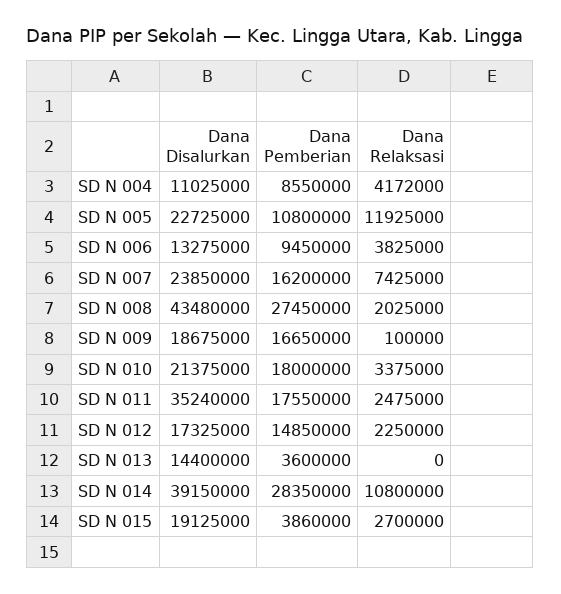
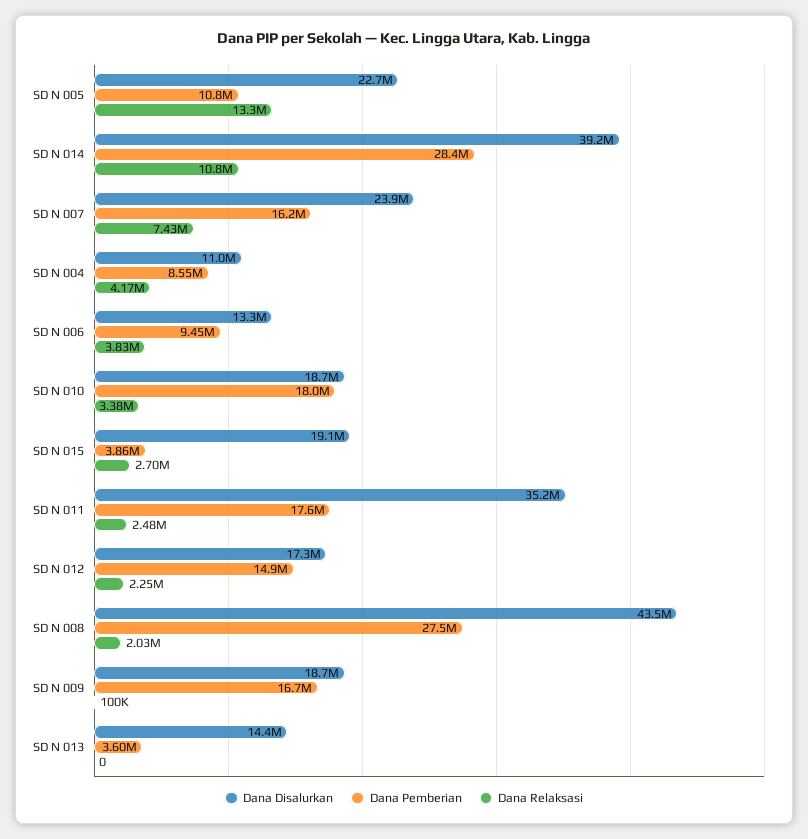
Dana Relaksasi, SD N 005: 11925000 -> 13300000
Dana Disalurkan, SD N 010: 21375000 -> 18700000

